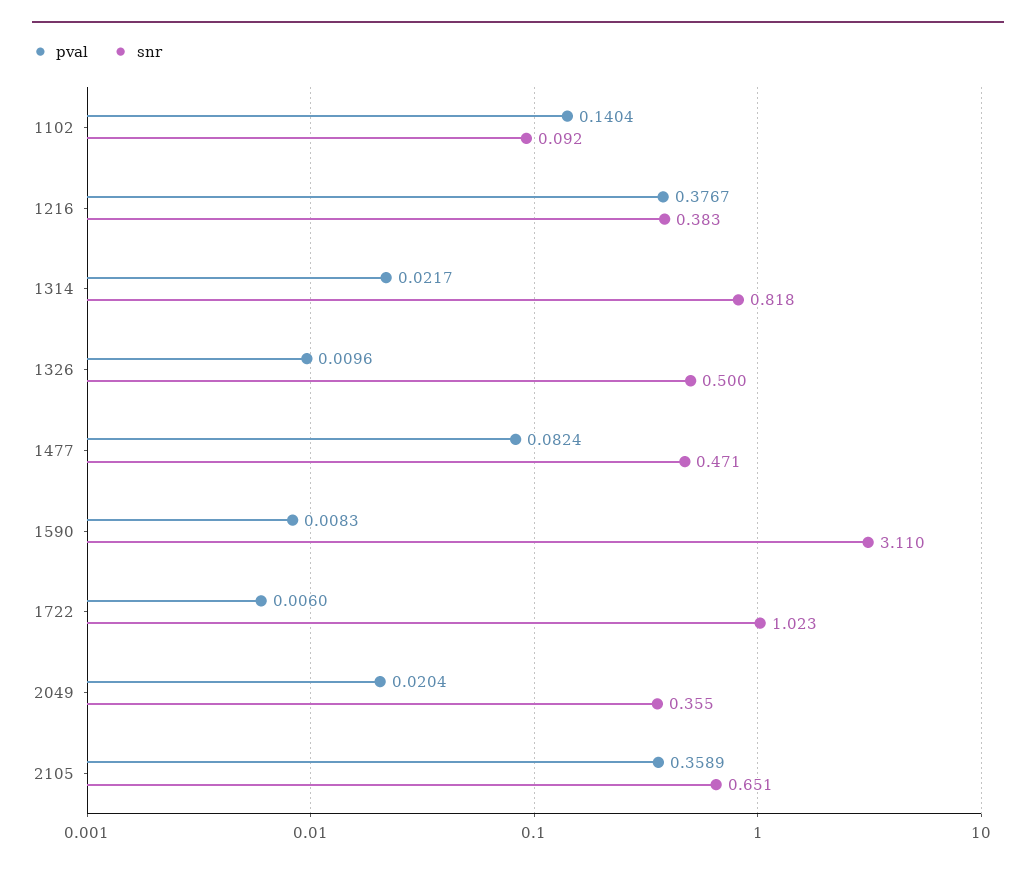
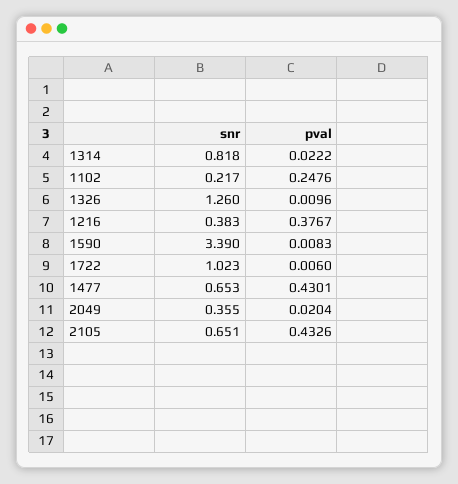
pval, 1102: 0.1404 -> 0.2476
snr, 1102: 0.092 -> 0.217
pval, 1314: 0.0217 -> 0.0222
snr, 1326: 0.5 -> 1.26
pval, 1477: 0.0824 -> 0.4301
snr, 1477: 0.471 -> 0.653
snr, 1590: 3.11 -> 3.39
pval, 2105: 0.3589 -> 0.4326

